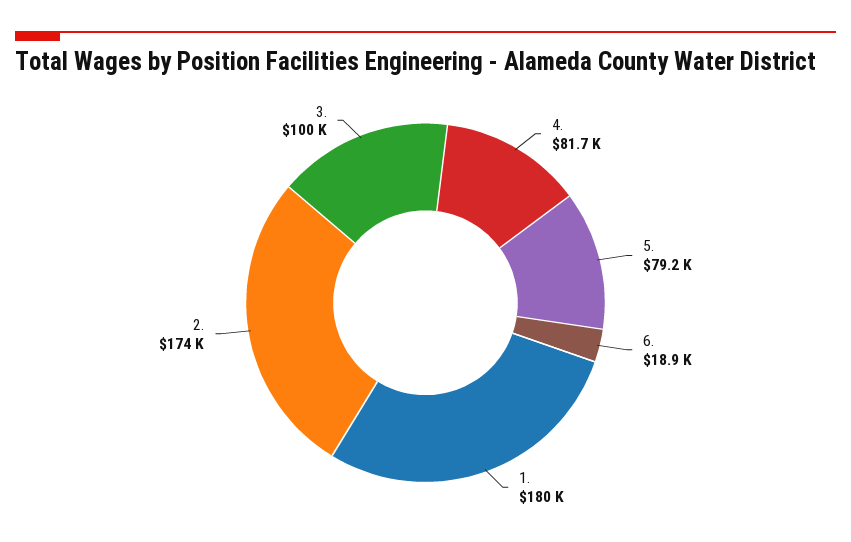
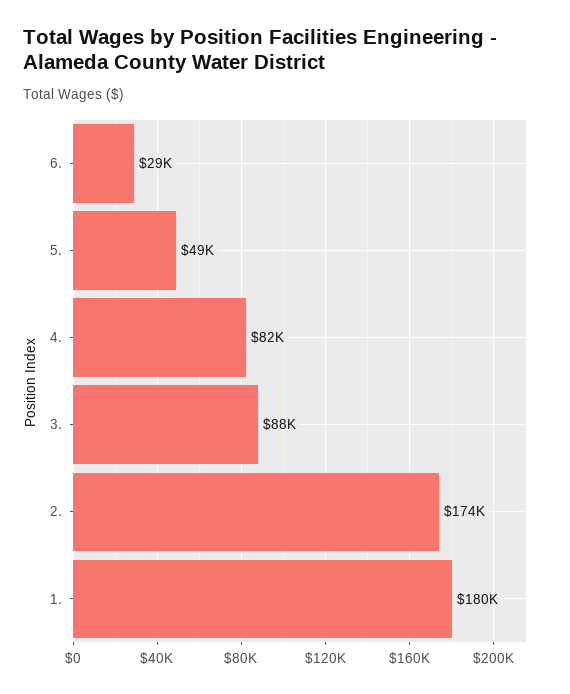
5.: 79200 -> 49000
6.: 18900 -> 29000
3.: 100000 -> 88000

